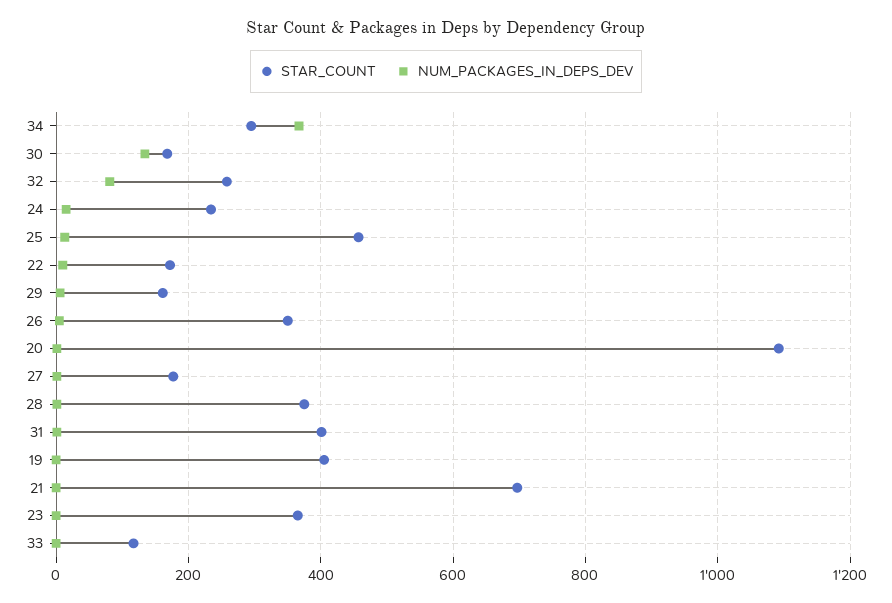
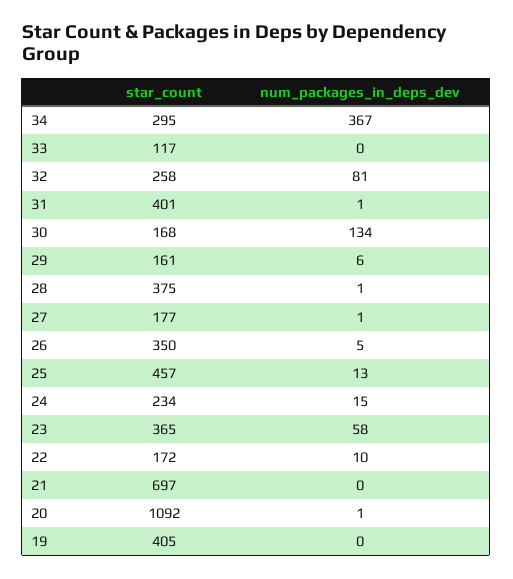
NUM_PACKAGES_IN_DEPS_DEV, 23: 0 -> 58

